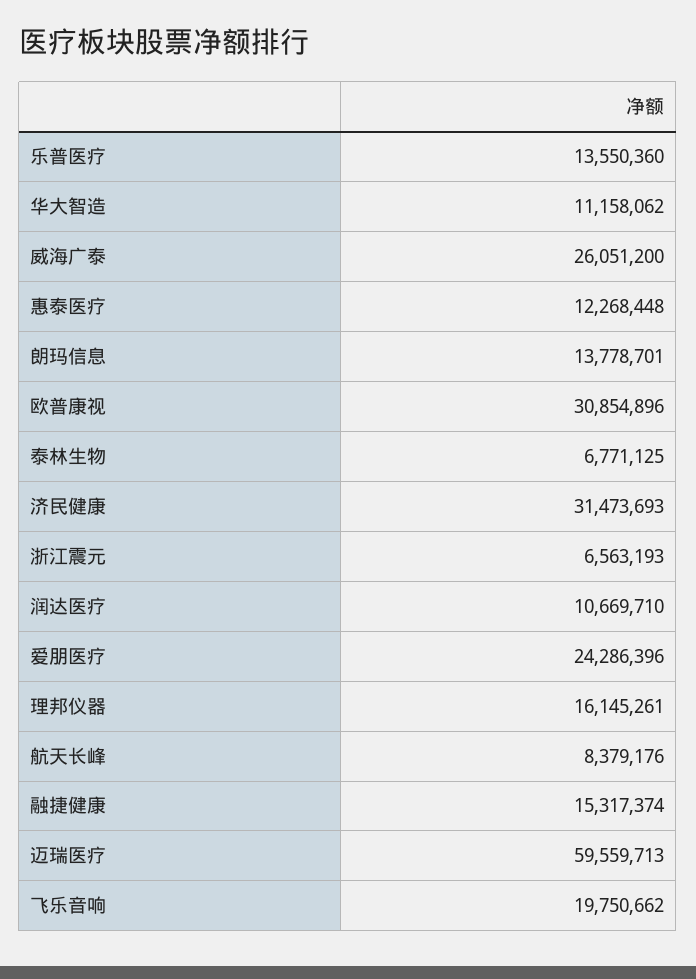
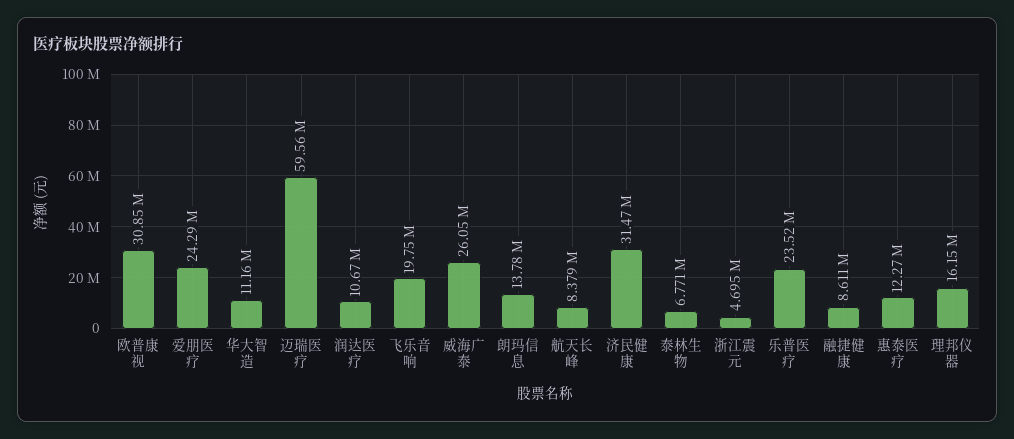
乐普医疗: 13550360 -> 23520000
浙江震元: 6563193 -> 4695000
融捷健康: 15317374 -> 8611000

